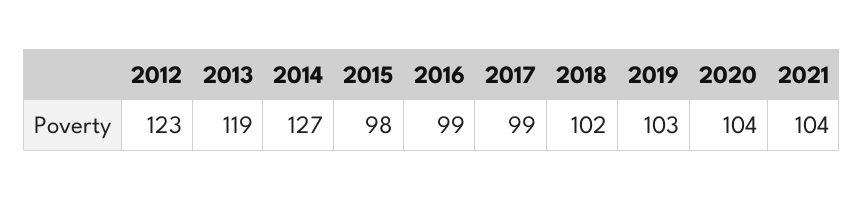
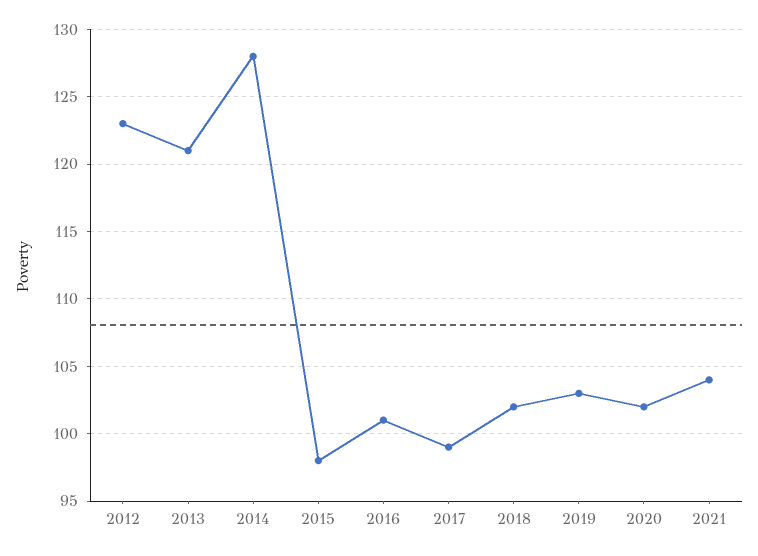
2013: 119 -> 121
2014: 127 -> 128
2016: 99 -> 101
2020: 104 -> 102

